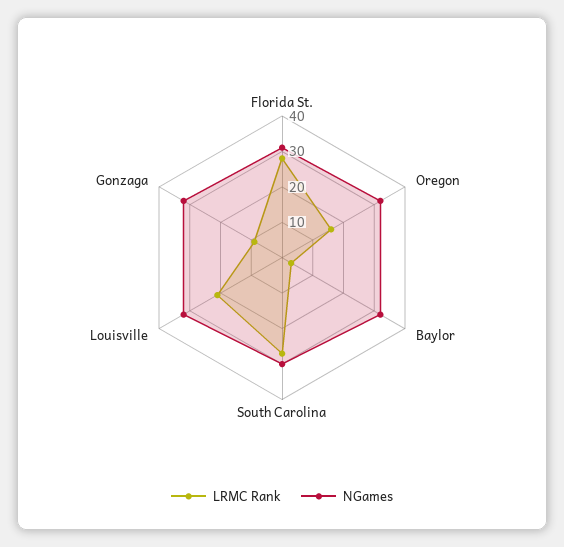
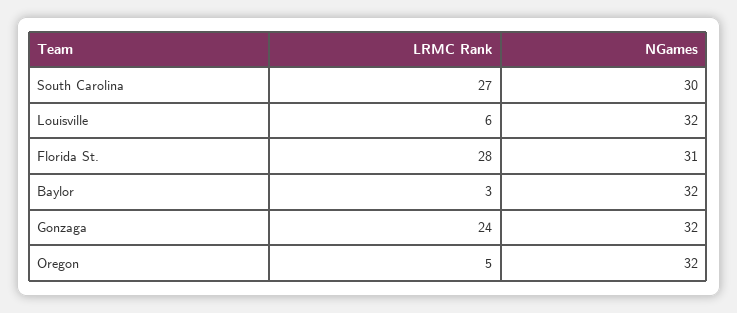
LRMC Rank, Oregon: 15 -> 5
LRMC Rank, Louisville: 20 -> 6
LRMC Rank, Gonzaga: 10 -> 24

